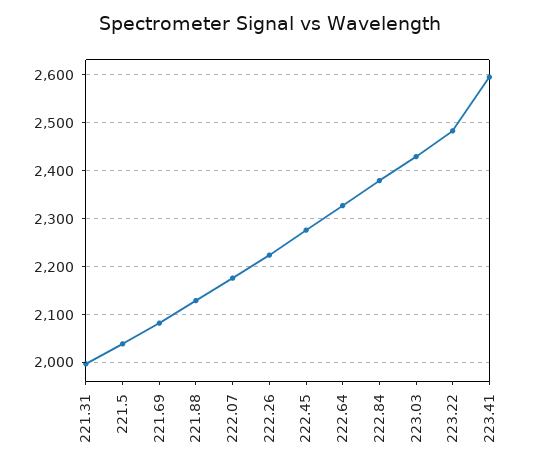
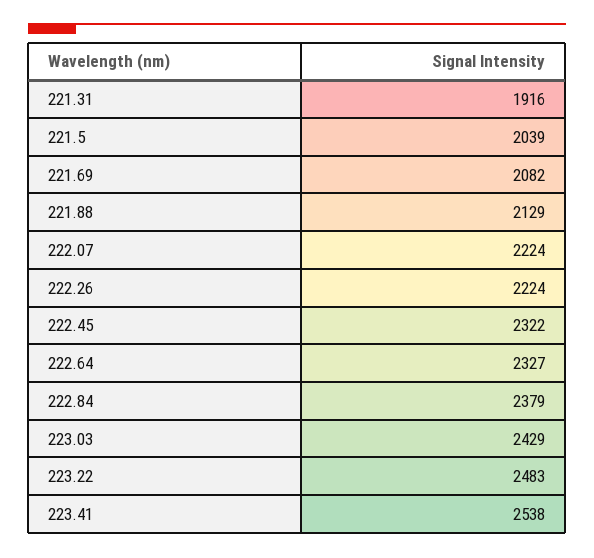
221.31: 2000 -> 1916
222.07: 2180 -> 2224
222.45: 2280 -> 2322
223.41: 2600 -> 2538

